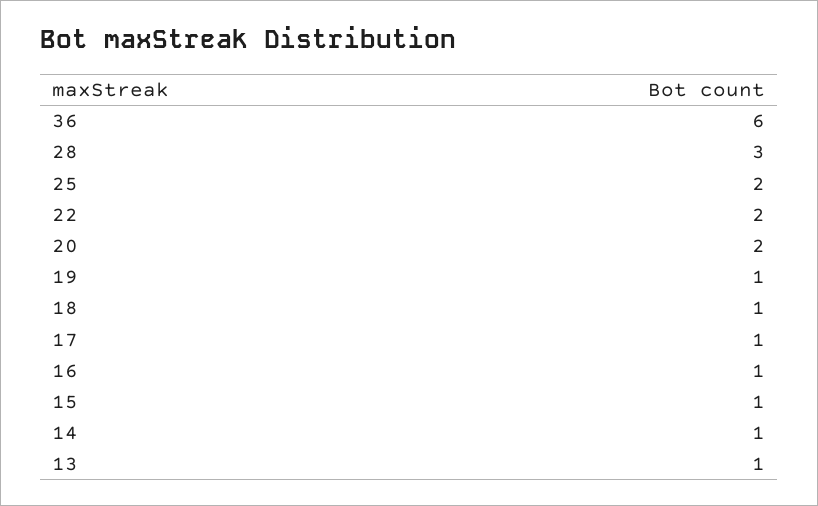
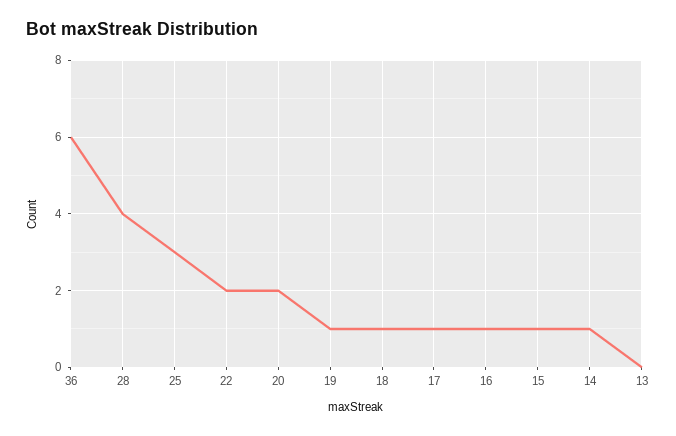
28: 3 -> 4
25: 2 -> 3
13: 1 -> 0

